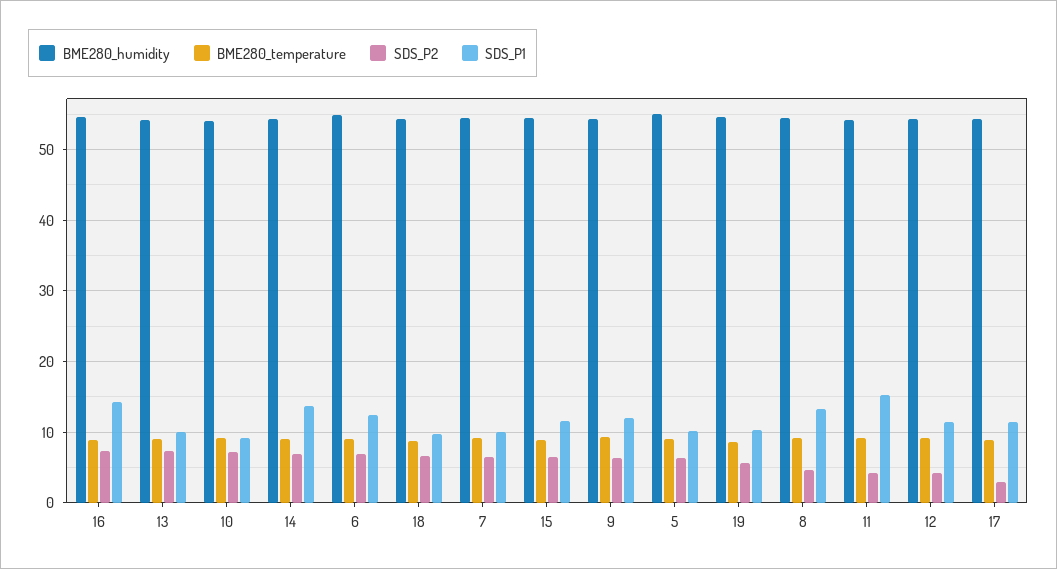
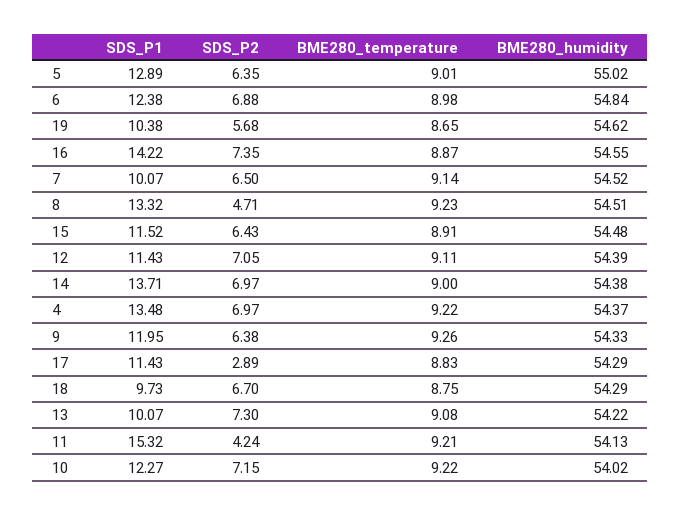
SDS_P1, 10: 9 -> 12.27
SDS_P1, 5: 10 -> 12.89
SDS_P2, 12: 4 -> 7.05
SDS_P1, 4: none -> 13.48
SDS_P2, 4: none -> 6.97
BME280_temperature, 4: none -> 9.22
BME280_humidity, 4: none -> 54.37

